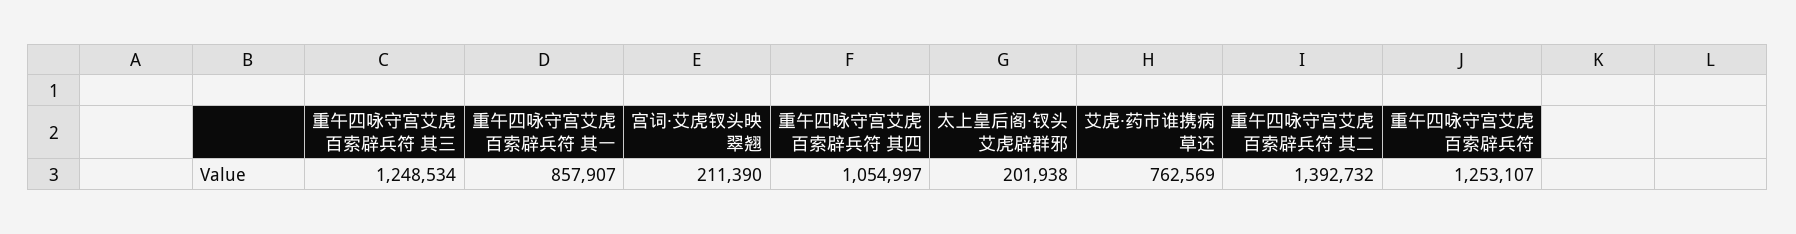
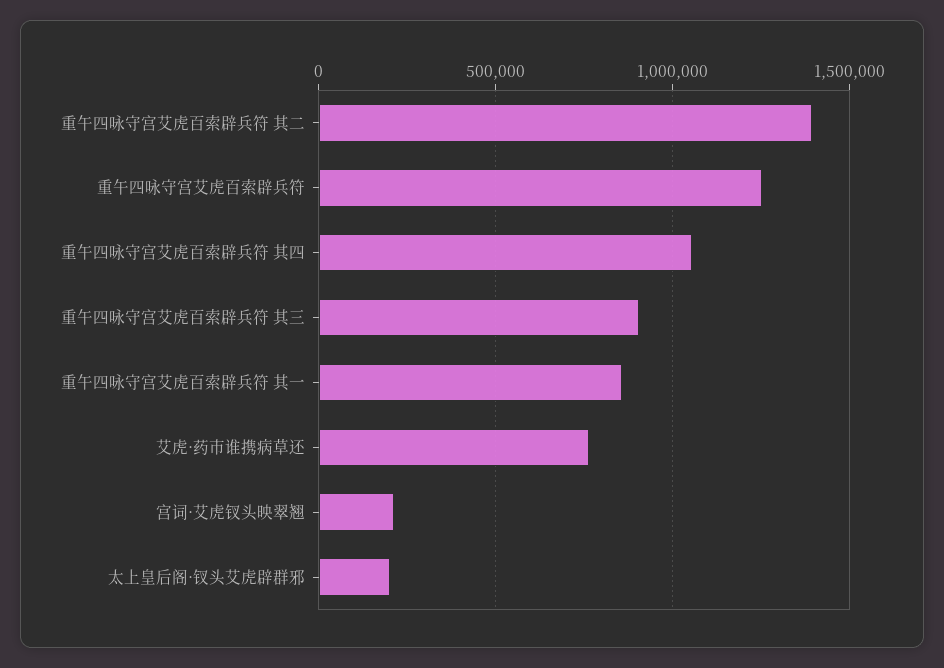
重午四咏守宫艾虎百索辟兵符 其三: 1248534 -> 900000

